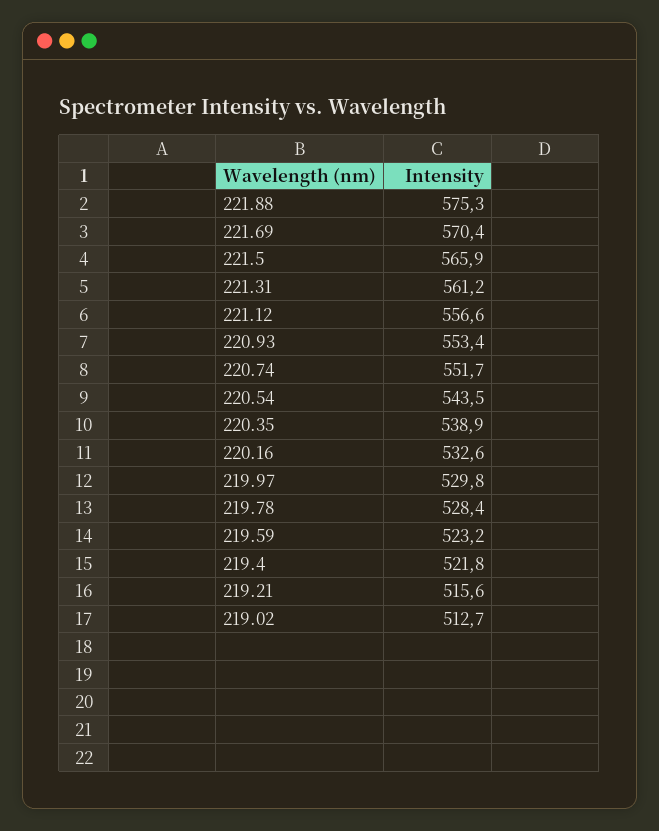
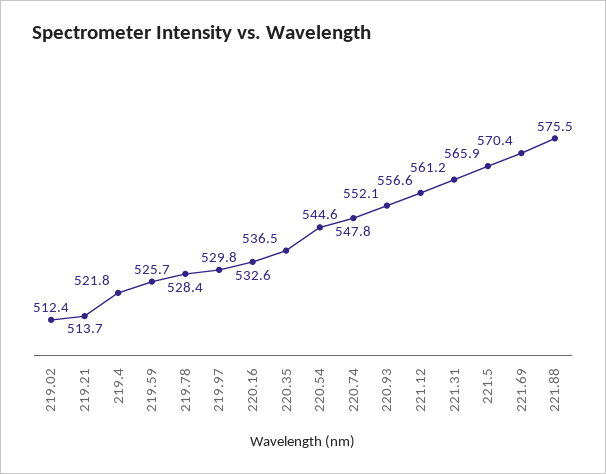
221.88: 575.3 -> 575.5
220.93: 553.4 -> 552.1
220.74: 551.7 -> 547.8
220.54: 543.5 -> 544.6
220.35: 538.9 -> 536.5
219.59: 523.2 -> 525.7
219.21: 515.6 -> 513.7
219.02: 512.7 -> 512.4

